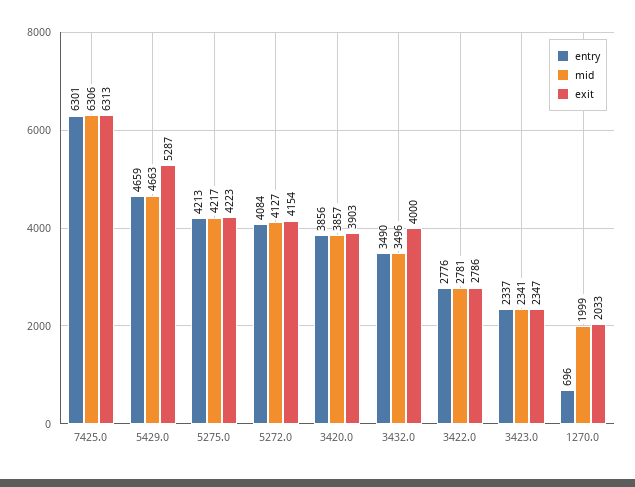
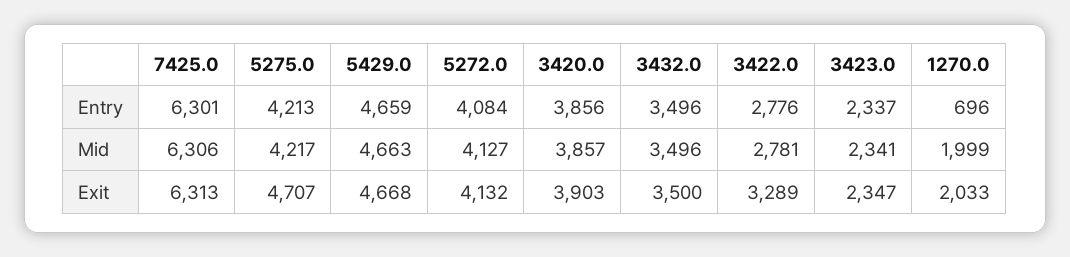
exit, 5429.0: 5287 -> 4668
exit, 5275.0: 4223 -> 4707
exit, 5272.0: 4154 -> 4132
entry, 3432.0: 3490 -> 3496
exit, 3432.0: 4000 -> 3500
exit, 3422.0: 2786 -> 3289

